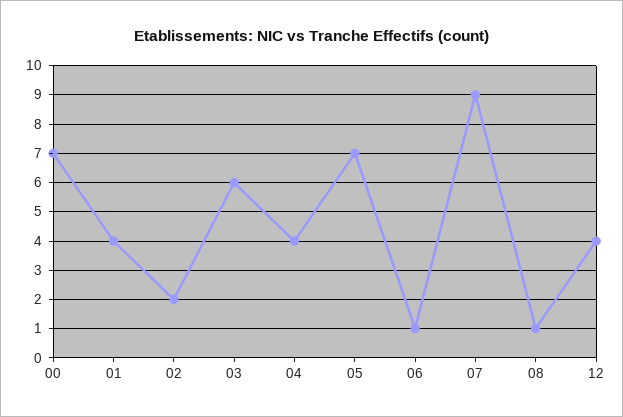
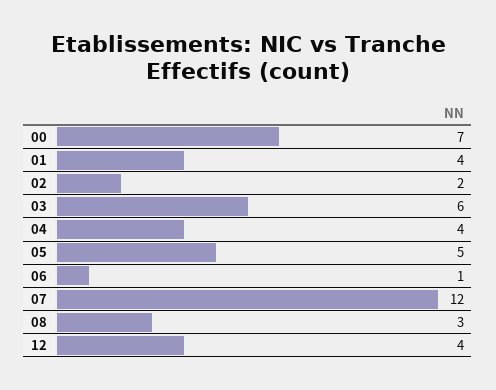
05: 7 -> 5
07: 9 -> 12
08: 1 -> 3

